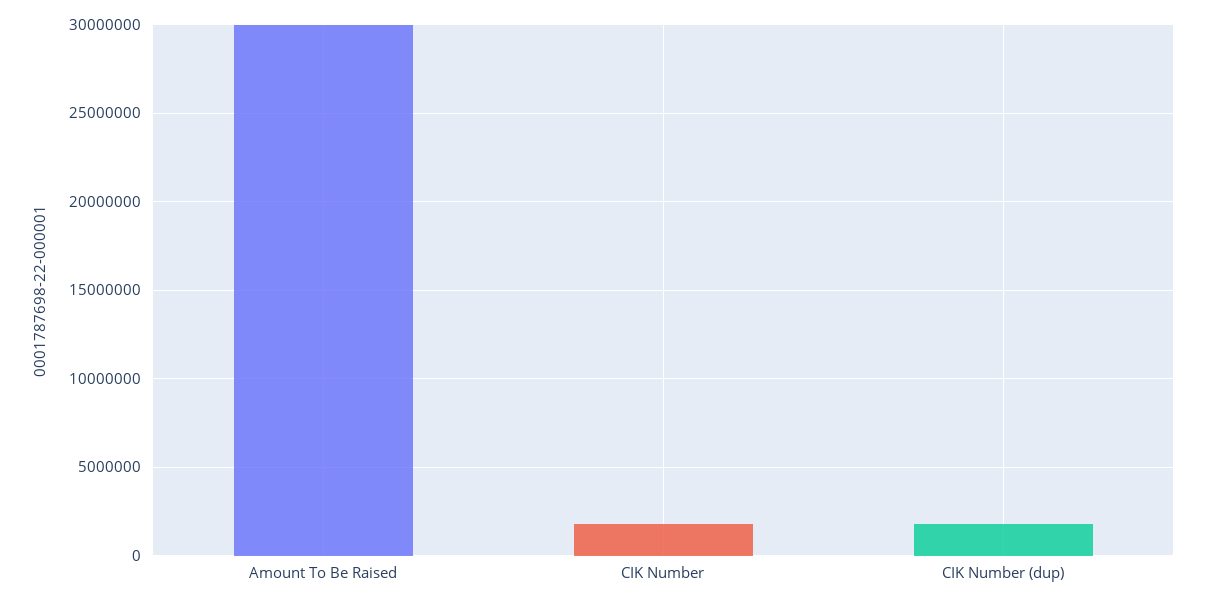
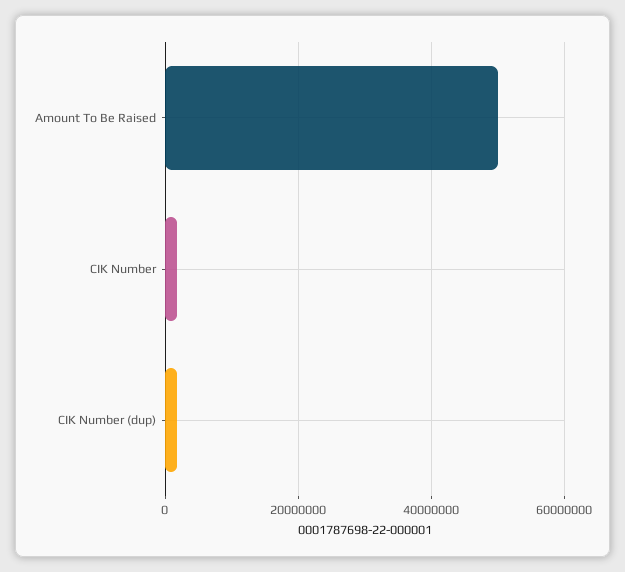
Amount To Be Raised: 30000000 -> 50000000

